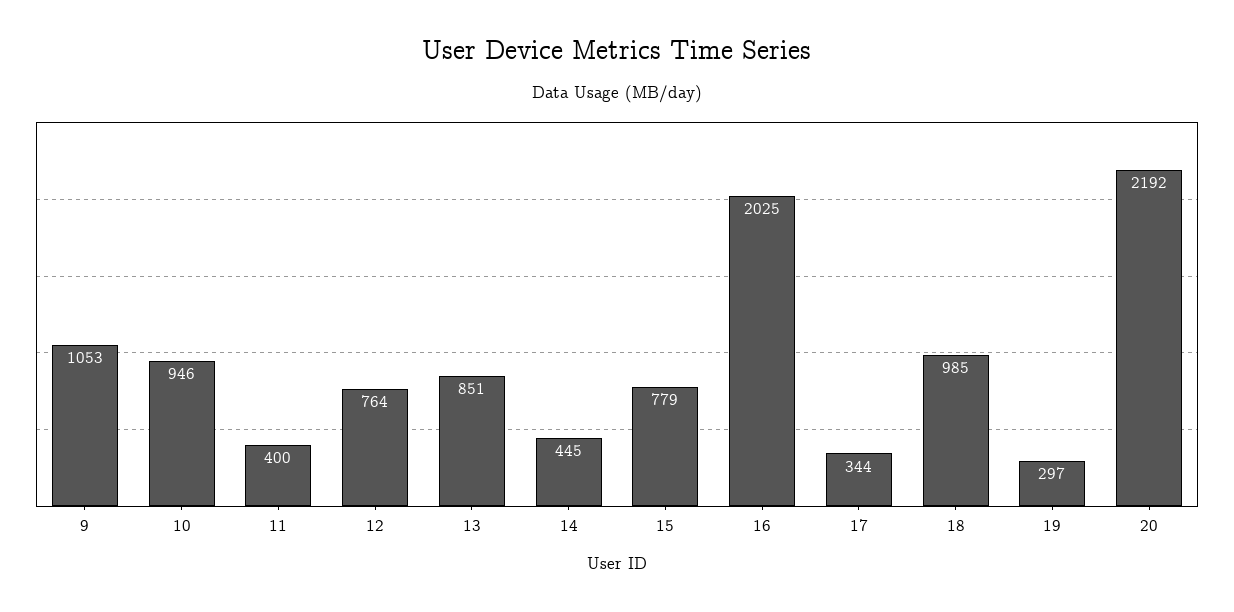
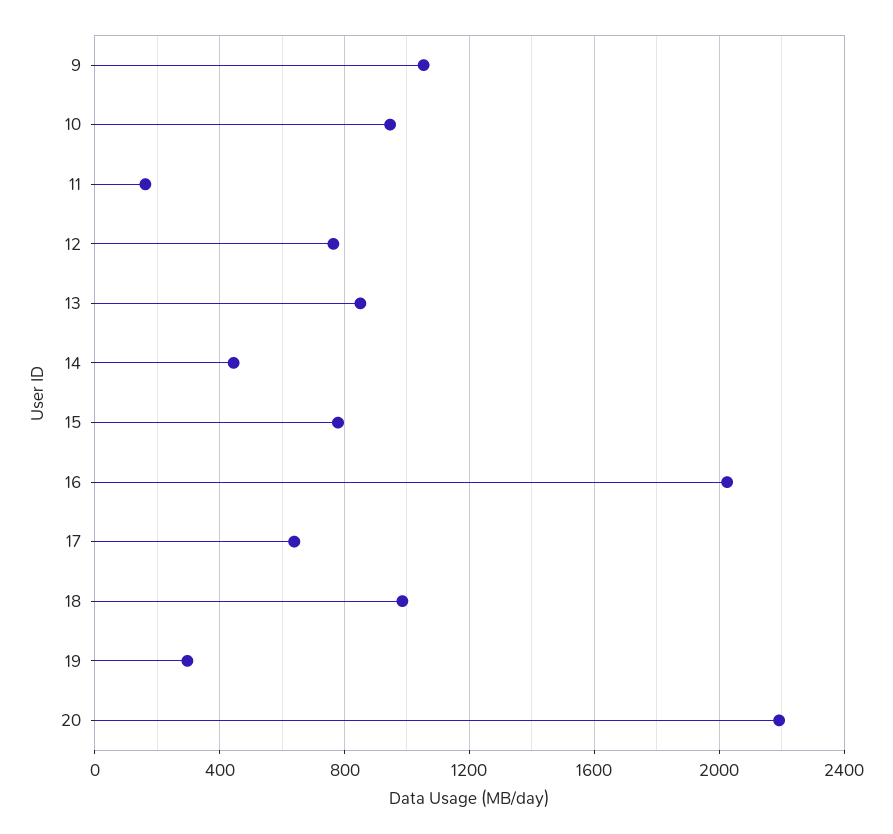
11: 400 -> 150
17: 344 -> 650

